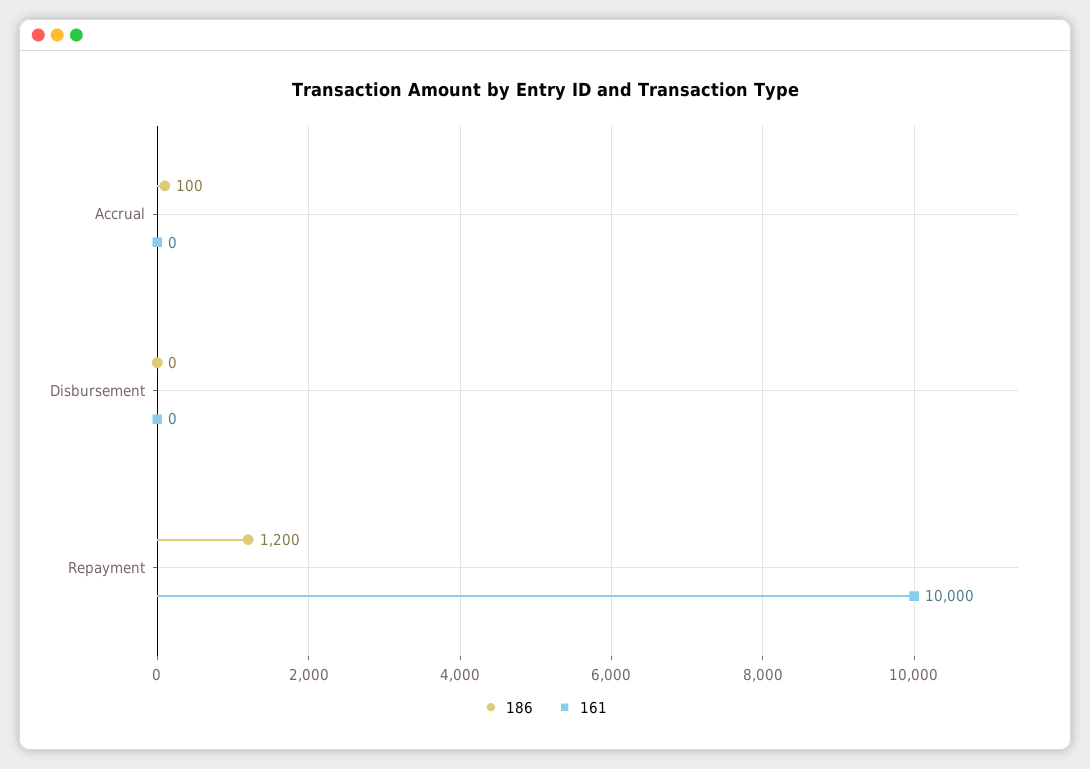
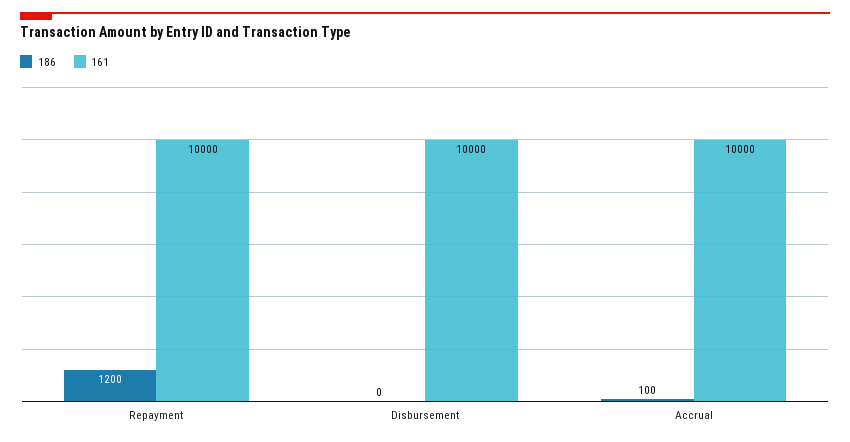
161, Accrual: 0 -> 10000
161, Disbursement: 0 -> 10000

